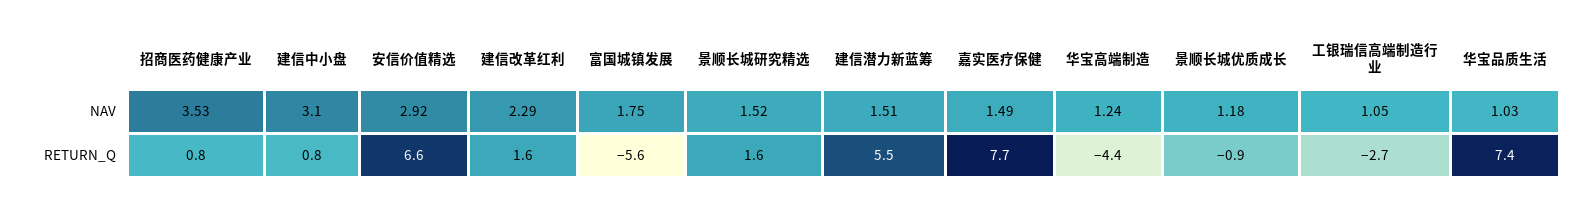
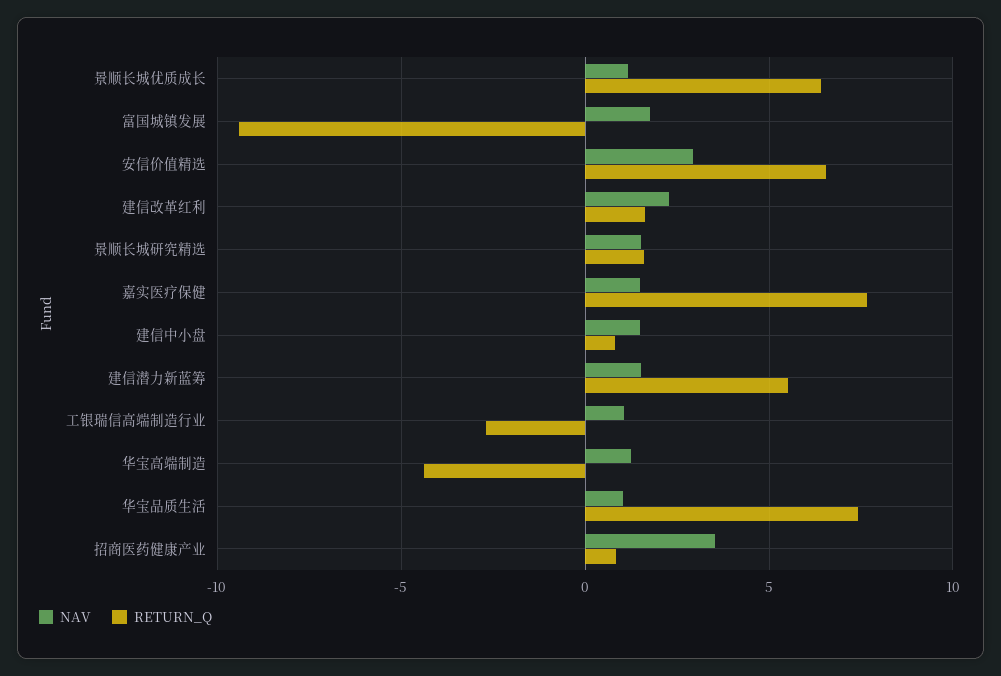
NAV, 建信中小盘: 3.1 -> 1.5
RETURN_Q, 富国城镇发展: -5.6 -> -9.5
RETURN_Q, 景顺长城优质成长: -0.9 -> 6.5

